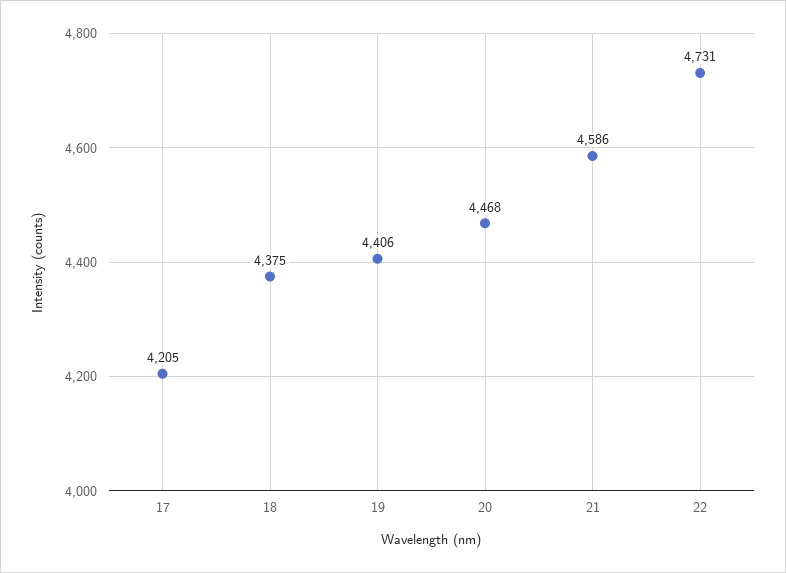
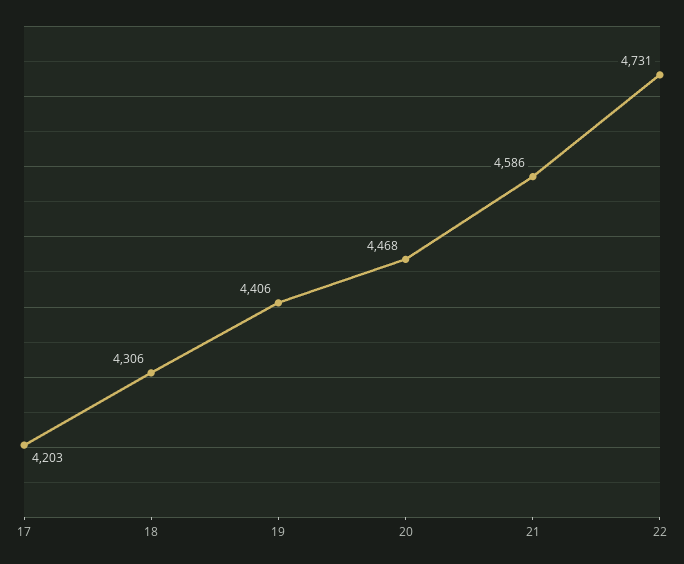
17: 4205 -> 4203
18: 4375 -> 4306

